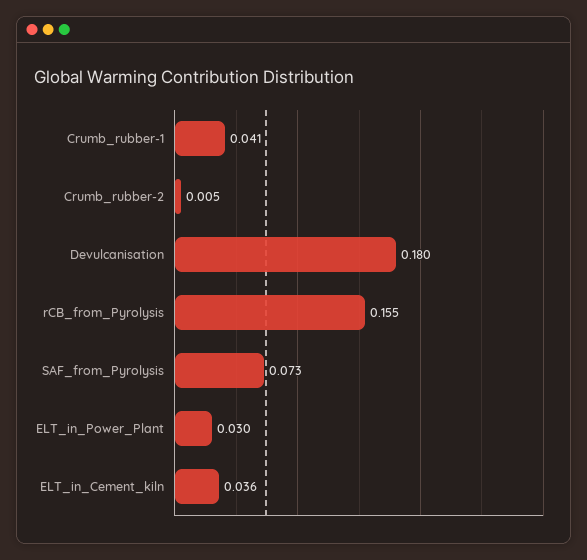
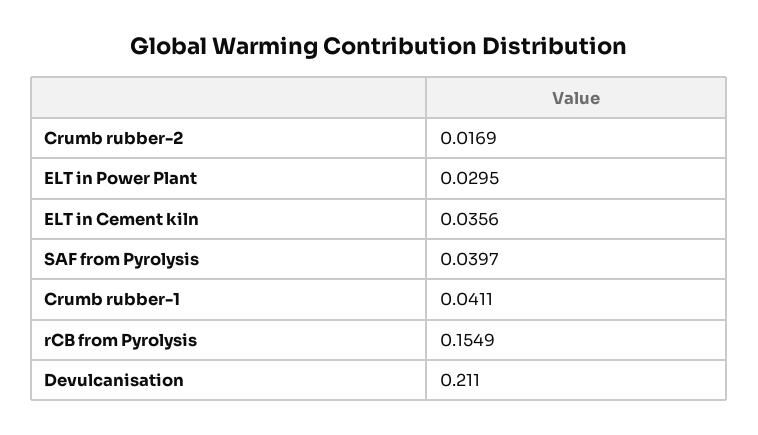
Crumb_rubber-2: 0.005 -> 0.0169
Devulcanisation: 0.18 -> 0.211
SAF_from_Pyrolysis: 0.073 -> 0.0397

